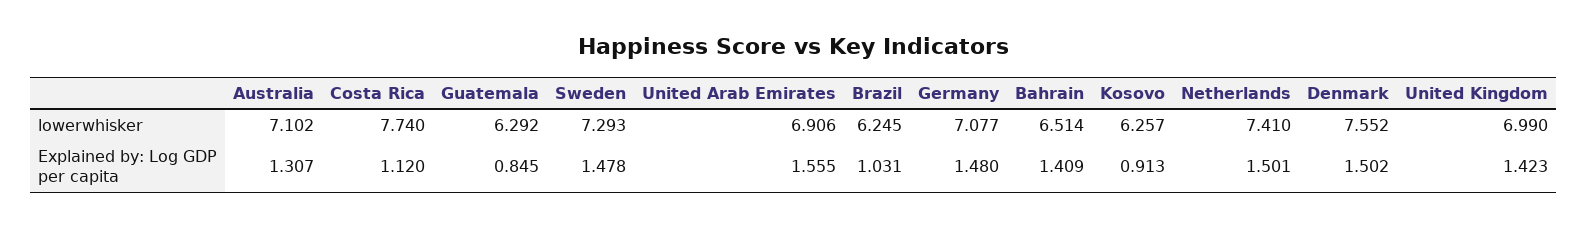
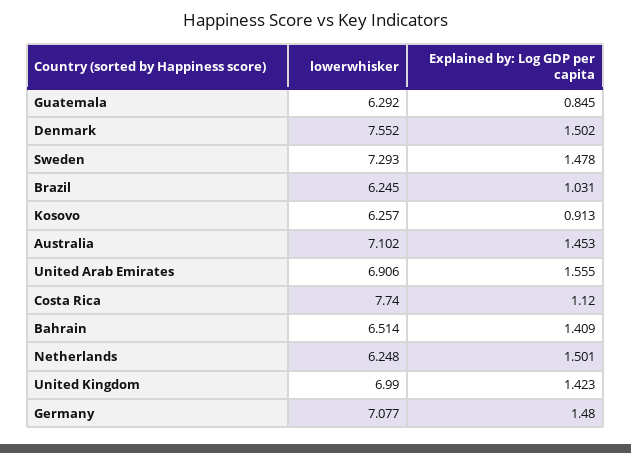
Netherlands, lowerwhisker: 7.41 -> 6.248
Australia, Explained by: Log GDP per capita: 1.307 -> 1.453

